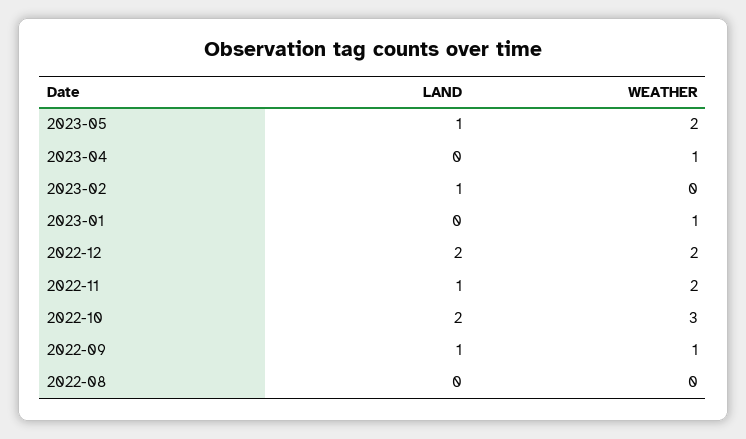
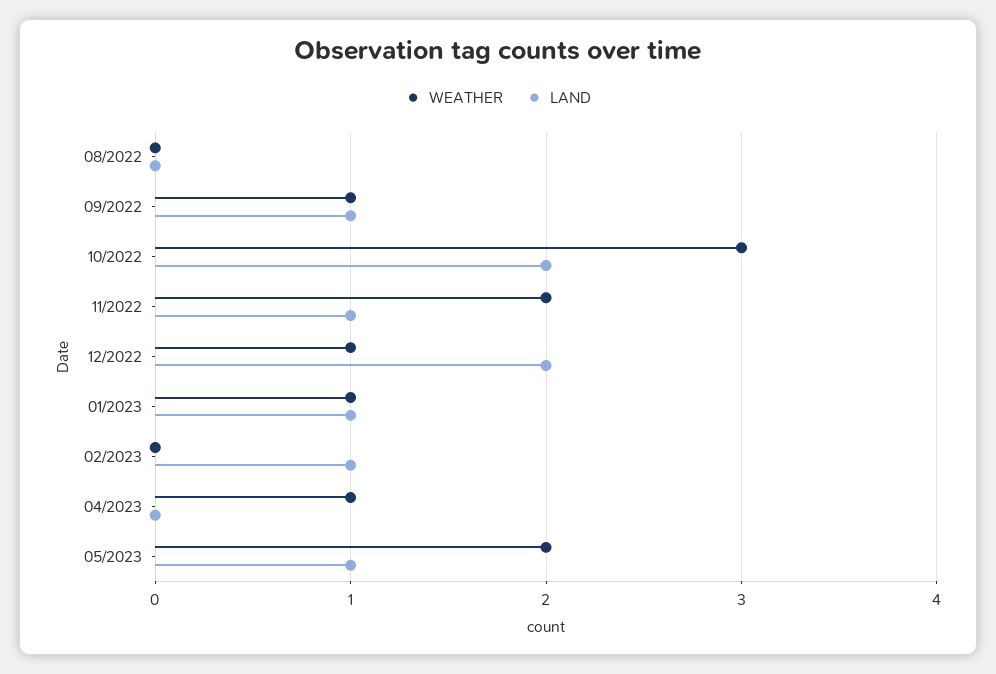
LAND, 2023-01: 0 -> 1
WEATHER, 2022-12: 2 -> 1

